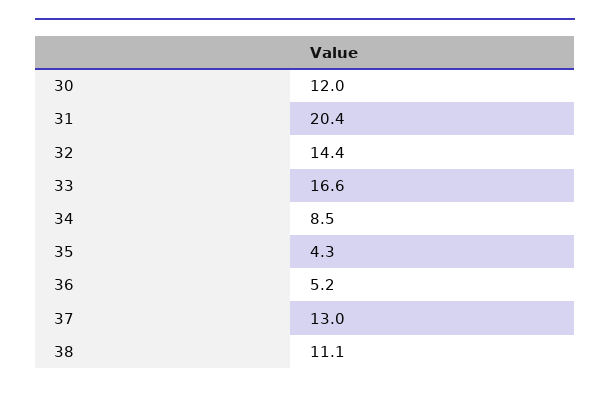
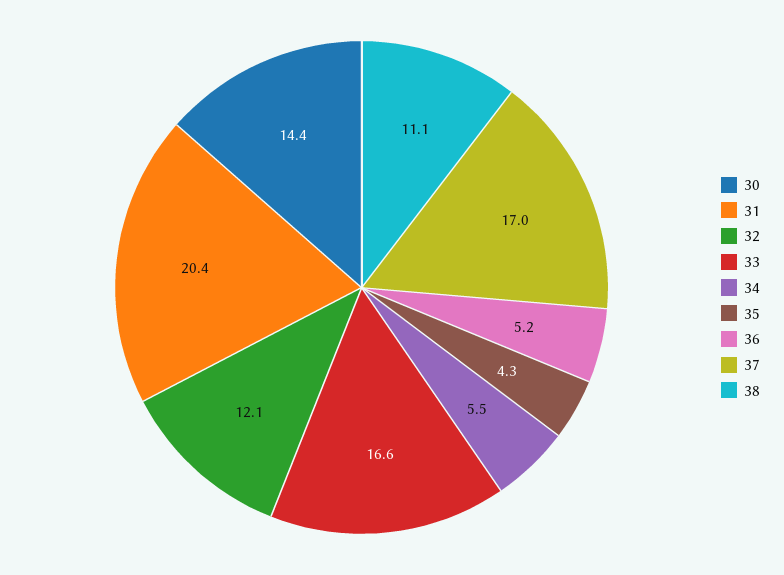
30: 12 -> 14.4
32: 14.4 -> 12.1
34: 8.5 -> 5.5
37: 13 -> 17

